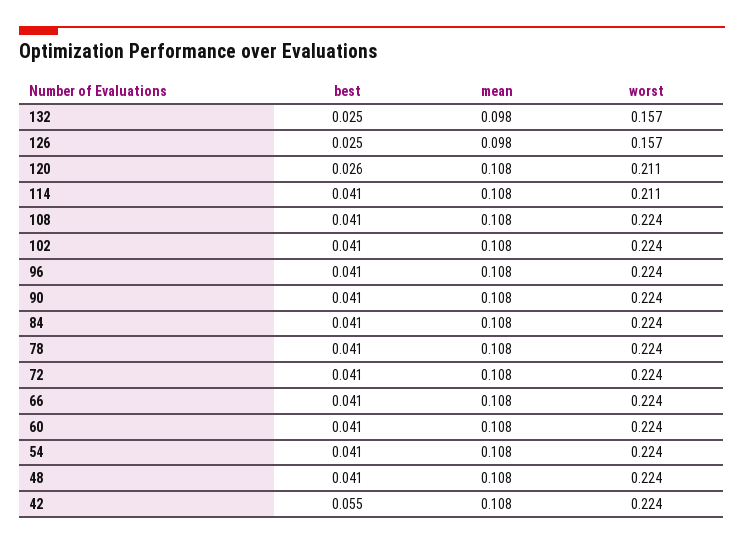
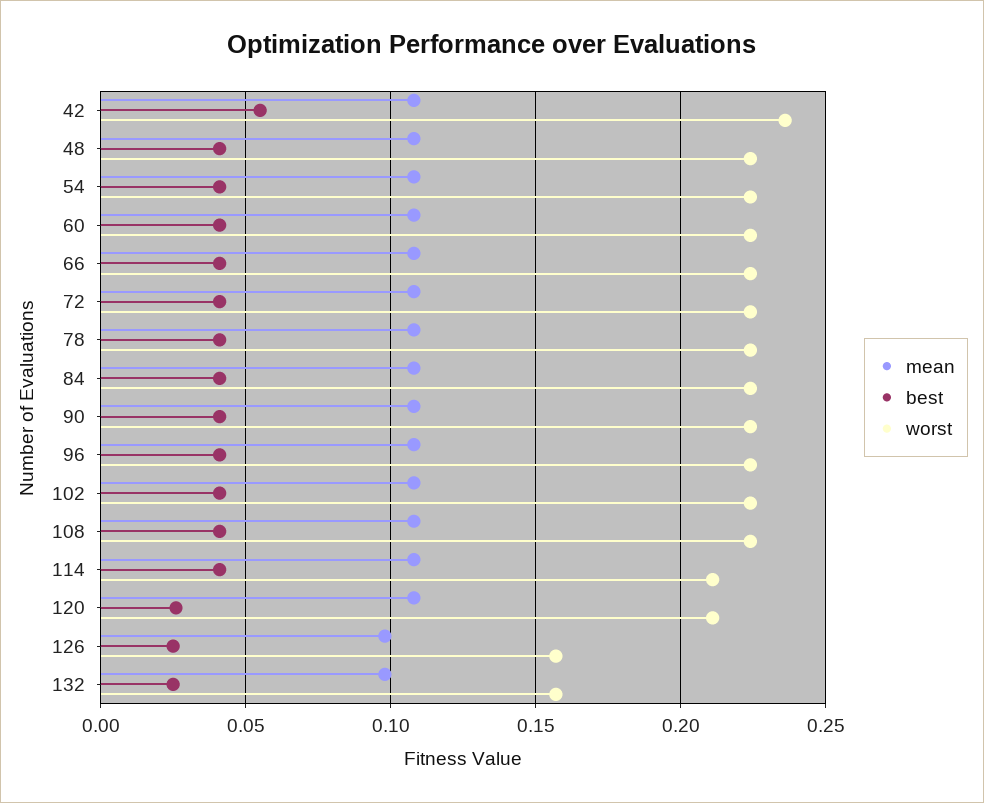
worst, 42: 0.224 -> 0.235

